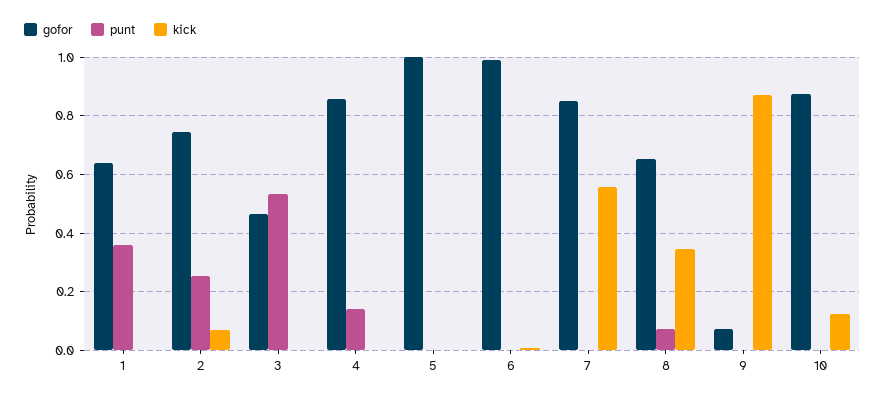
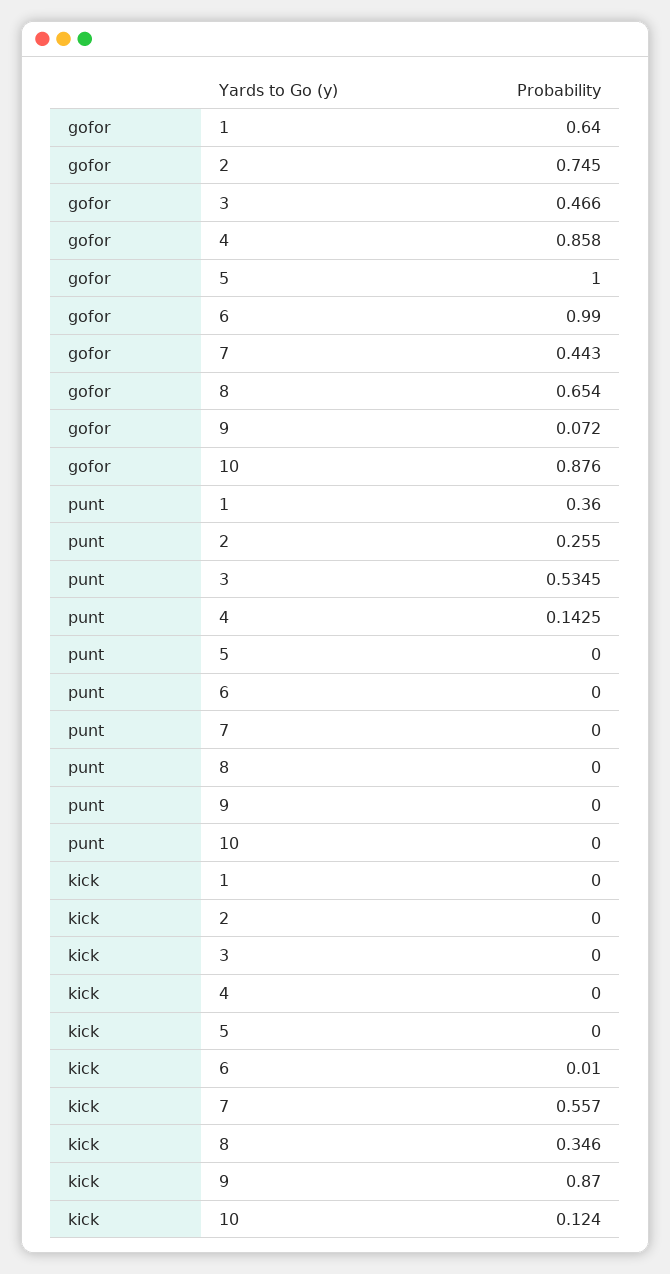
kick, 2: 0.075 -> 0
gofor, 7: 0.85 -> 0.443
punt, 8: 0.075 -> 0

